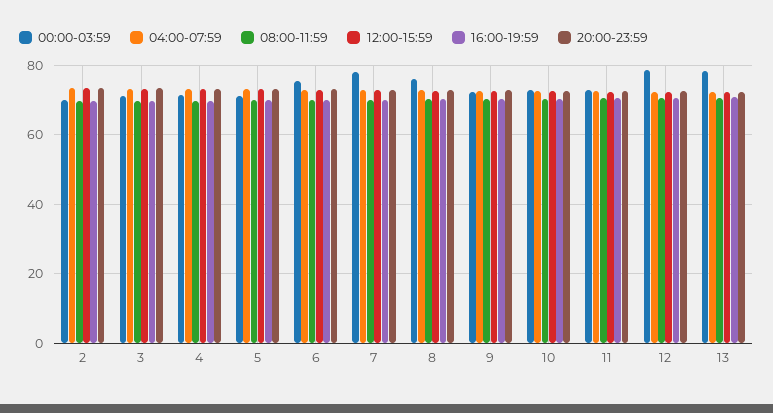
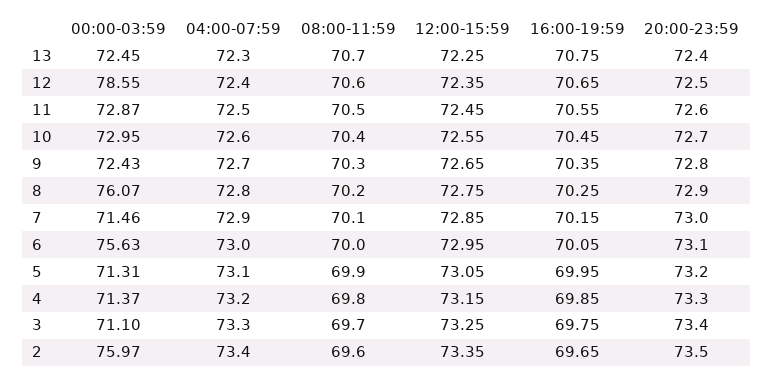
00:00-03:59, 2: 70 -> 75.97
00:00-03:59, 7: 78 -> 71.46
00:00-03:59, 13: 78 -> 72.45

